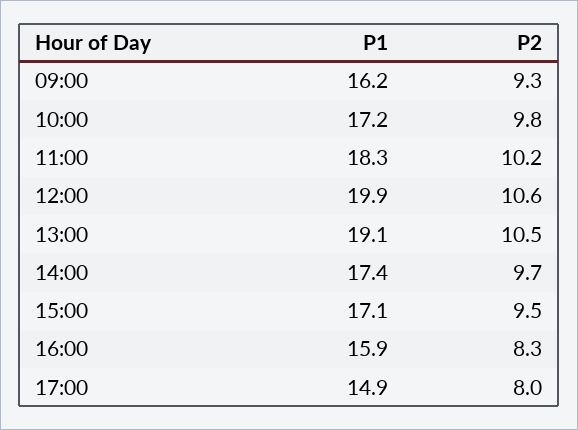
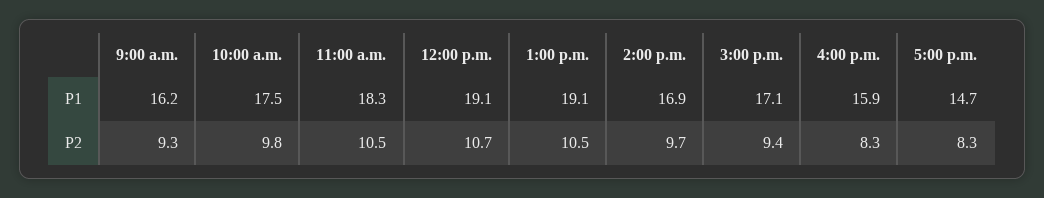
P1, 10:00: 17.2 -> 17.5
P2, 11:00: 10.2 -> 10.5
P1, 12:00: 19.9 -> 19.1
P2, 12:00: 10.6 -> 10.7
P1, 14:00: 17.4 -> 16.9
P2, 15:00: 9.5 -> 9.4
P1, 17:00: 14.9 -> 14.7
P2, 17:00: 8 -> 8.3

